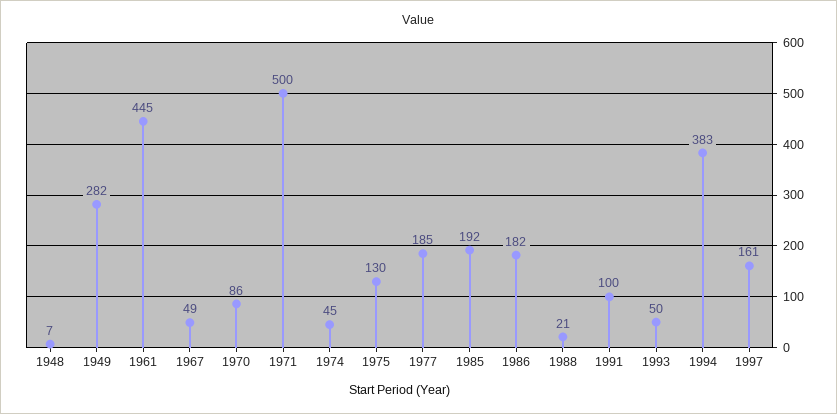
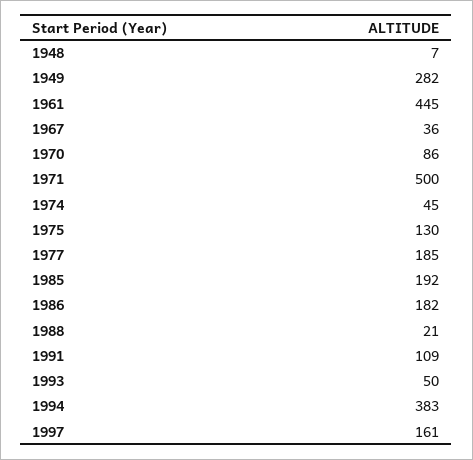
1967: 49 -> 36
1991: 100 -> 109

